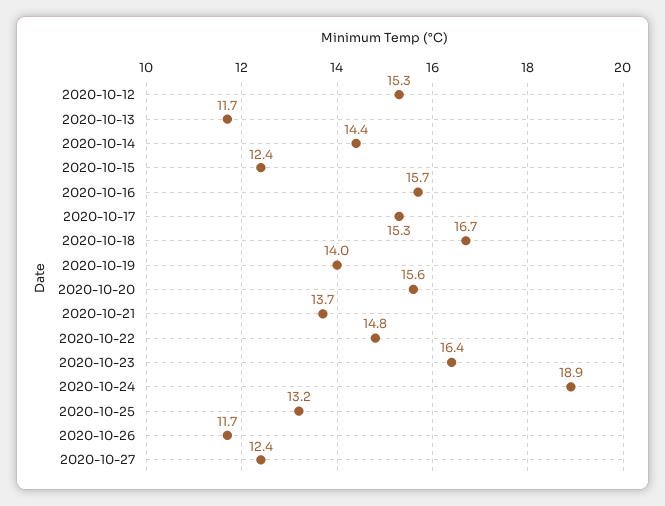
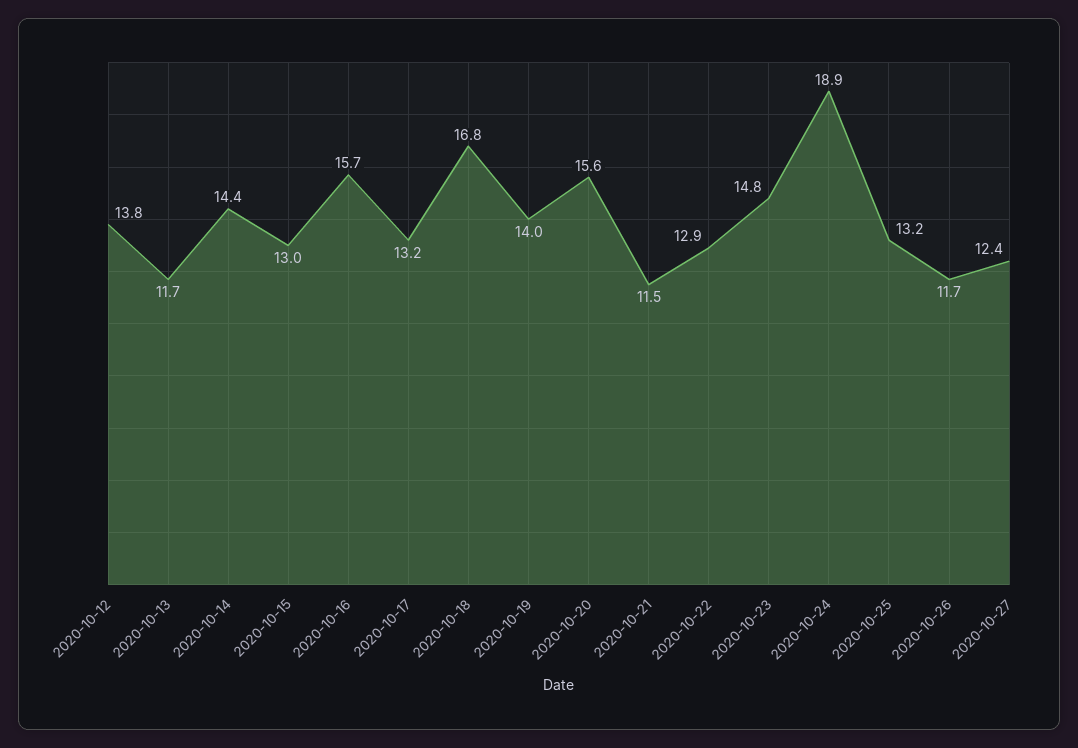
2020-10-12: 15.3 -> 13.8
2020-10-15: 12.4 -> 13
2020-10-17: 15.3 -> 13.2
2020-10-18: 16.7 -> 16.8
2020-10-21: 13.7 -> 11.5
2020-10-22: 14.8 -> 12.9
2020-10-23: 16.4 -> 14.8

